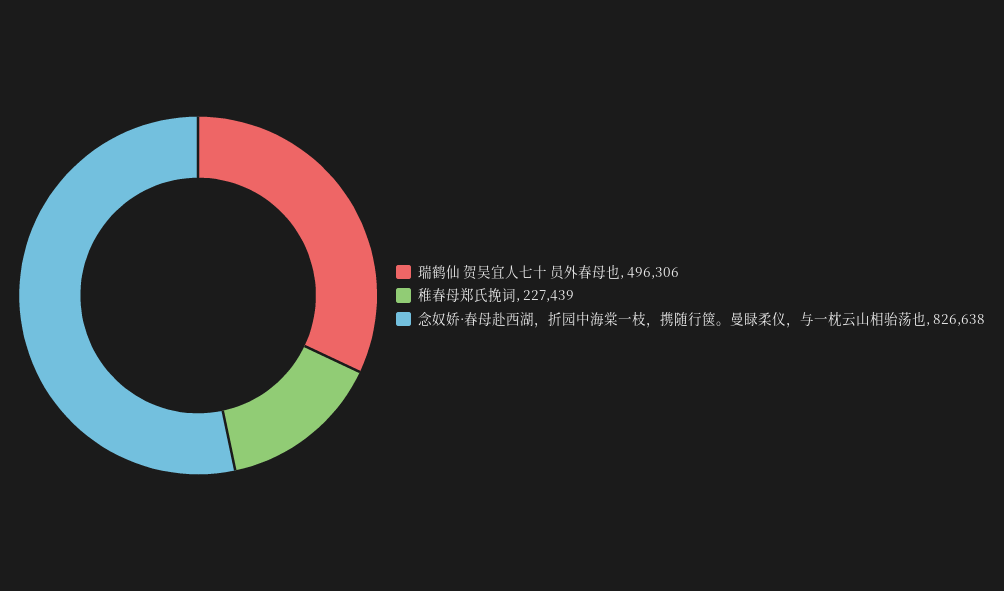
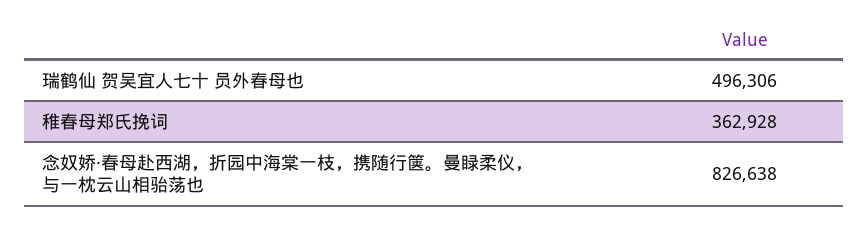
稚春母郑氏挽词: 227439 -> 362928

